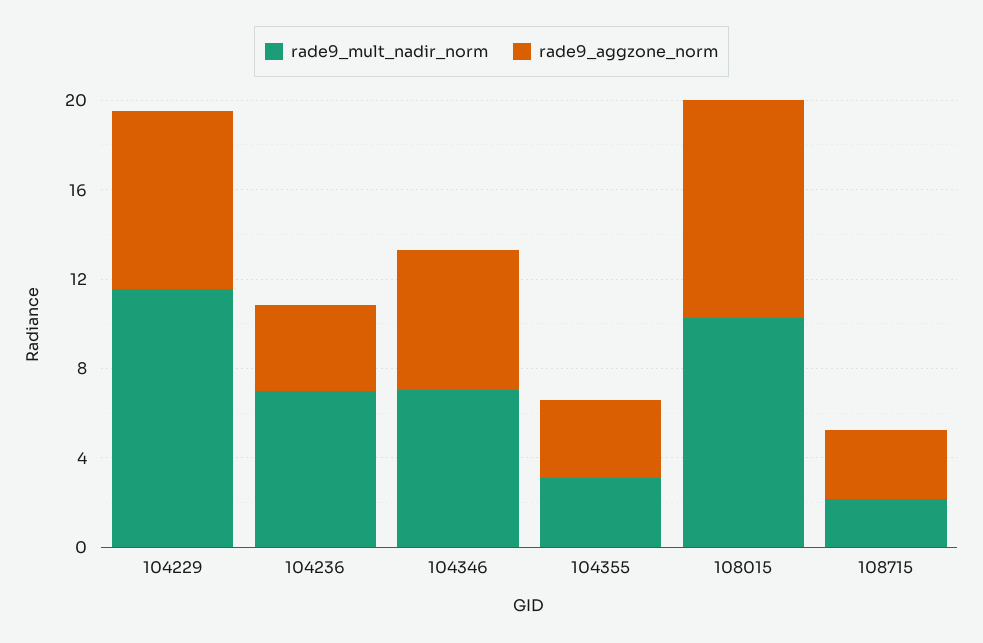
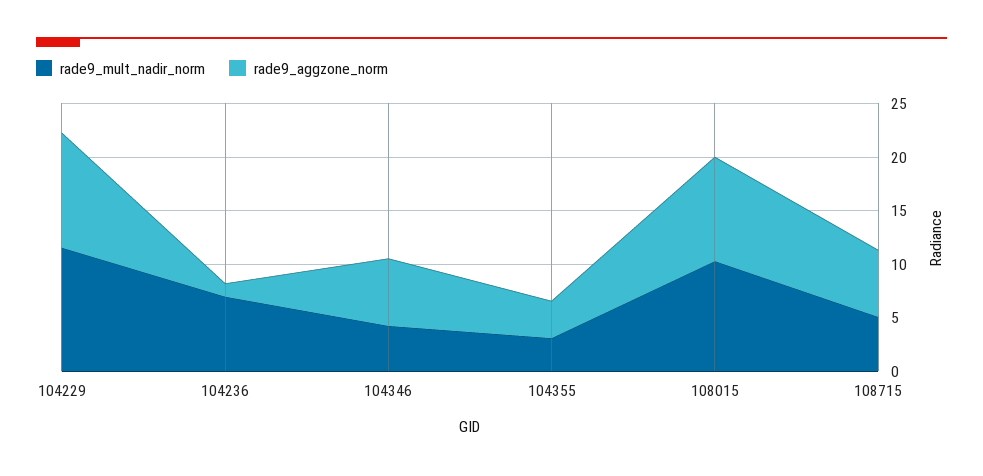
rade9_aggzone_norm, 104229: 8 -> 11
rade9_aggzone_norm, 104236: 4 -> 1
rade9_mult_nadir_norm, 104346: 7 -> 4
rade9_mult_nadir_norm, 108715: 2 -> 5
rade9_aggzone_norm, 108715: 3 -> 6

